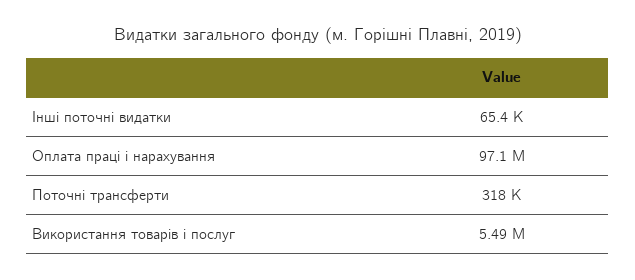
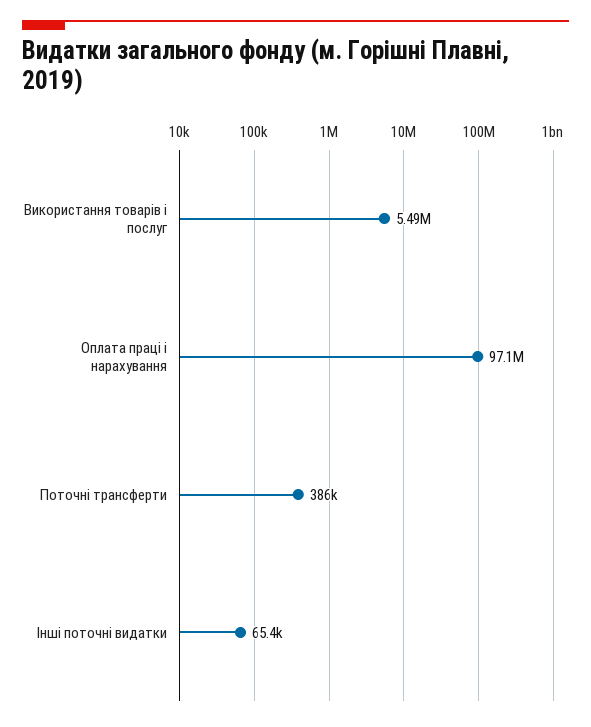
Поточні трансферти: 318000 -> 386000

